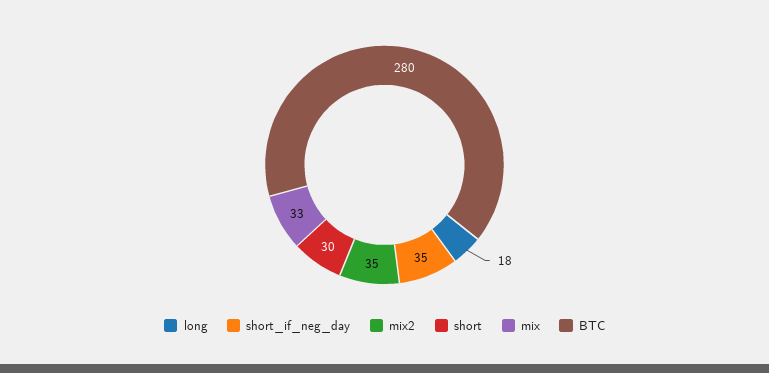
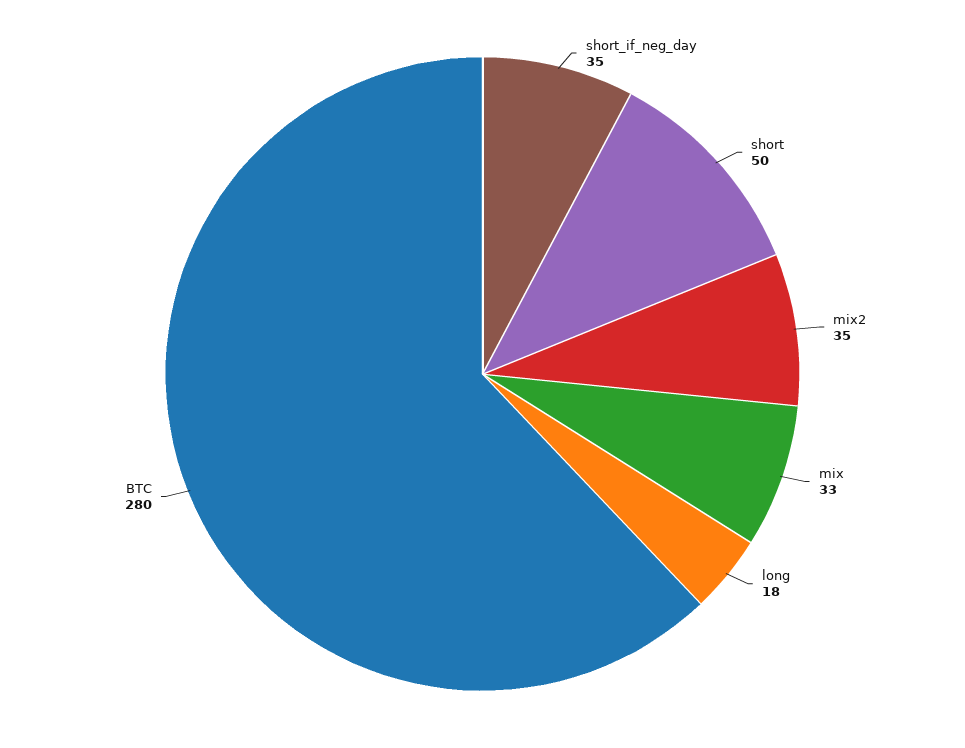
short: 30 -> 50

